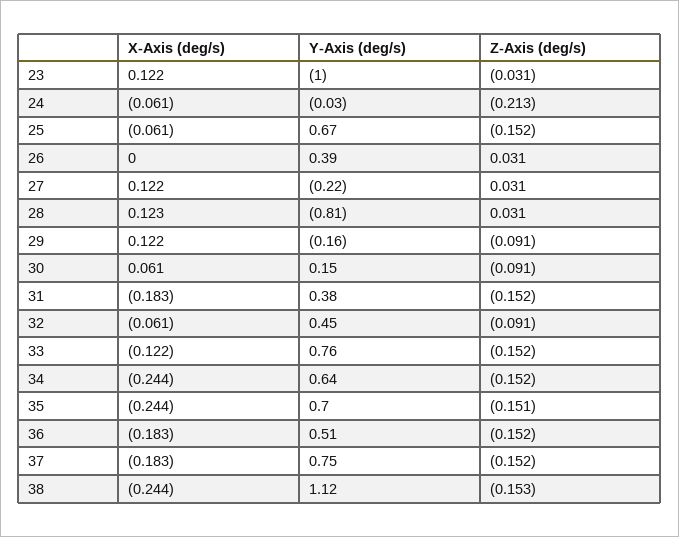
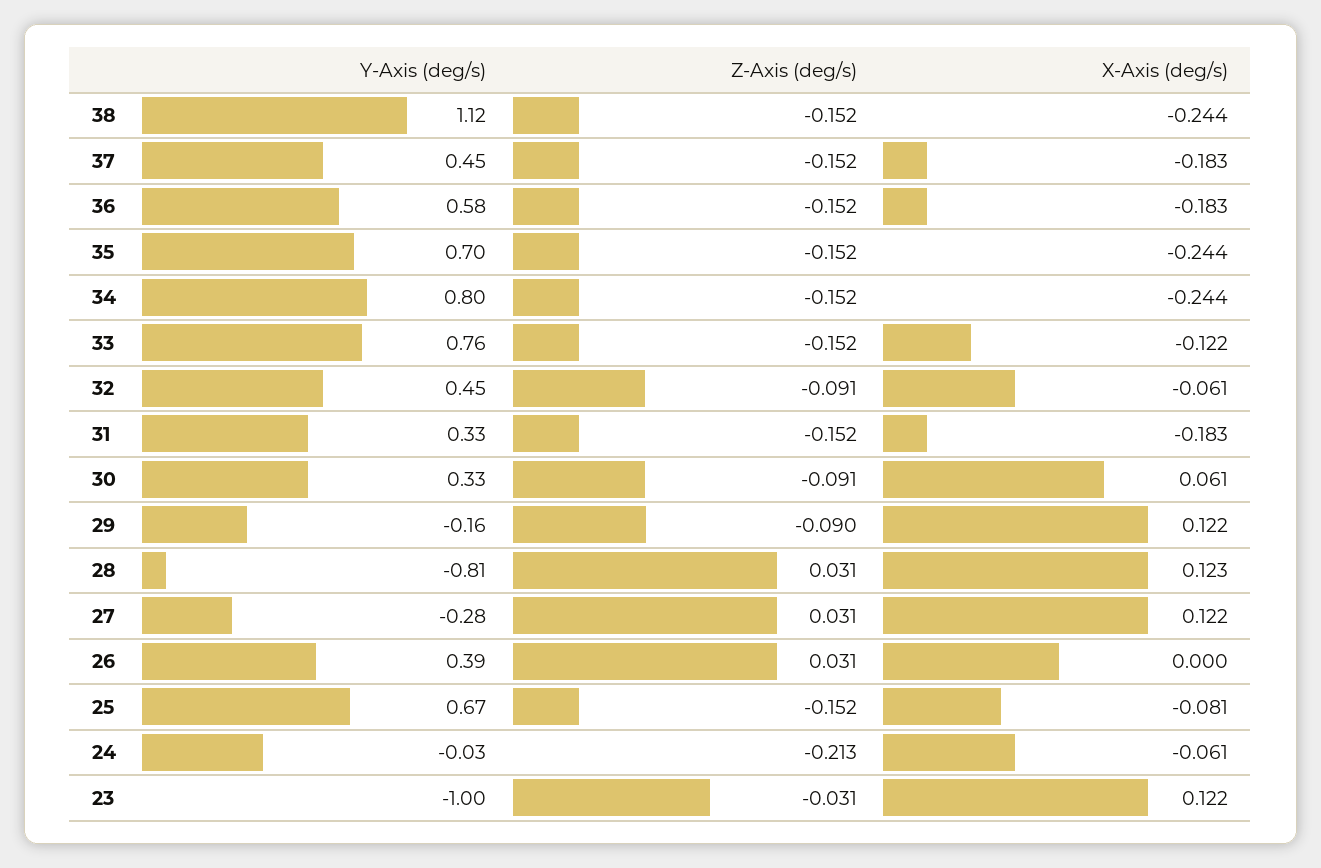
X-Axis (deg/s), 25: -0.061 -> -0.081
Y-Axis (deg/s), 27: -0.22 -> -0.28
Z-Axis (deg/s), 29: -0.091 -> -0.09
Y-Axis (deg/s), 30: 0.15 -> 0.33
Y-Axis (deg/s), 31: 0.38 -> 0.33
Y-Axis (deg/s), 34: 0.64 -> 0.8
Z-Axis (deg/s), 35: -0.151 -> -0.152
Y-Axis (deg/s), 36: 0.51 -> 0.58
Y-Axis (deg/s), 37: 0.75 -> 0.45
Z-Axis (deg/s), 38: -0.153 -> -0.152

